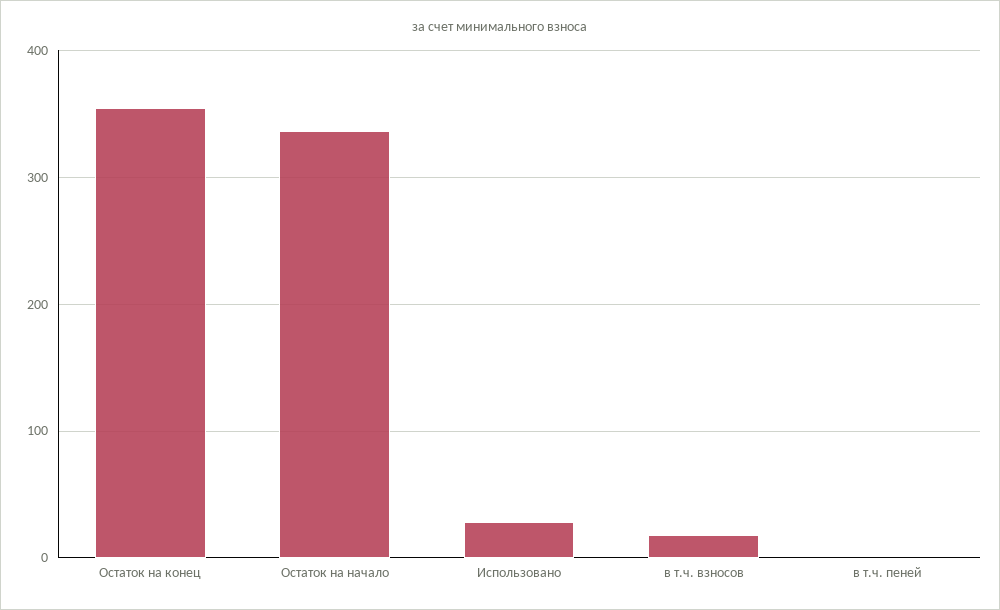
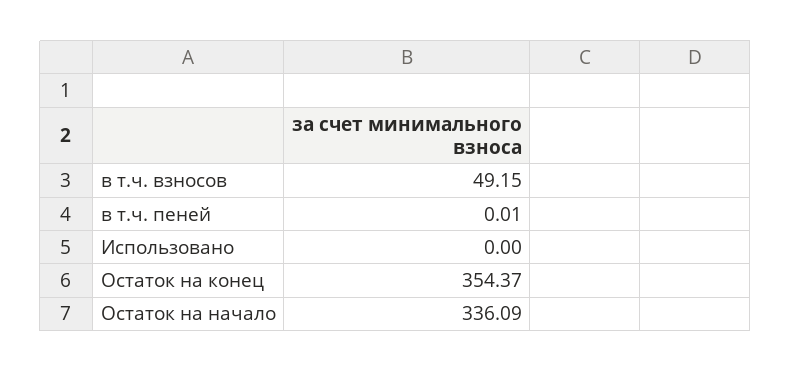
Использовано: 30 -> 0
в т.ч. взносов: 20 -> 49.15

